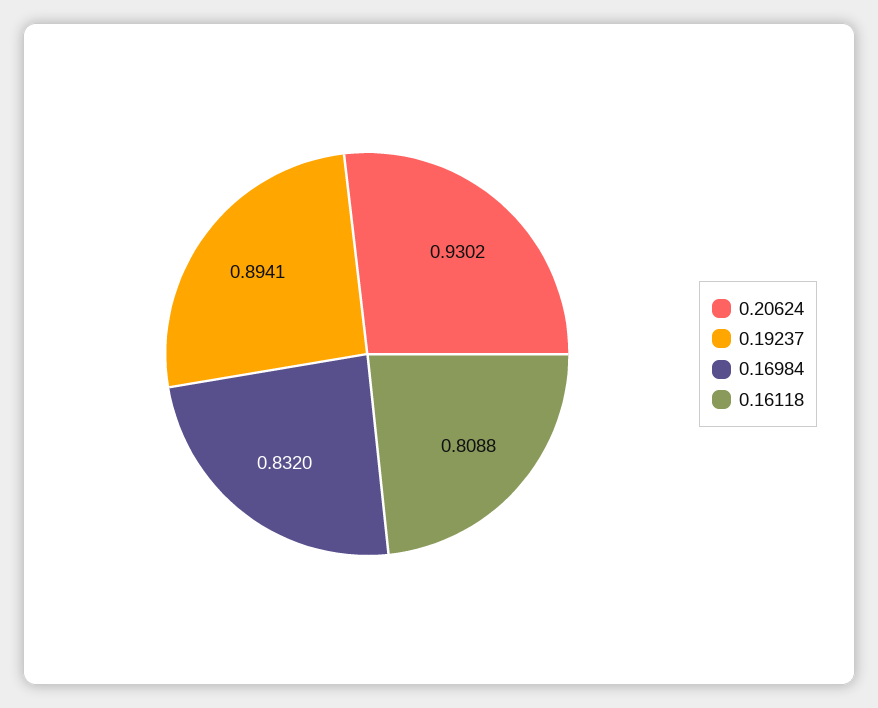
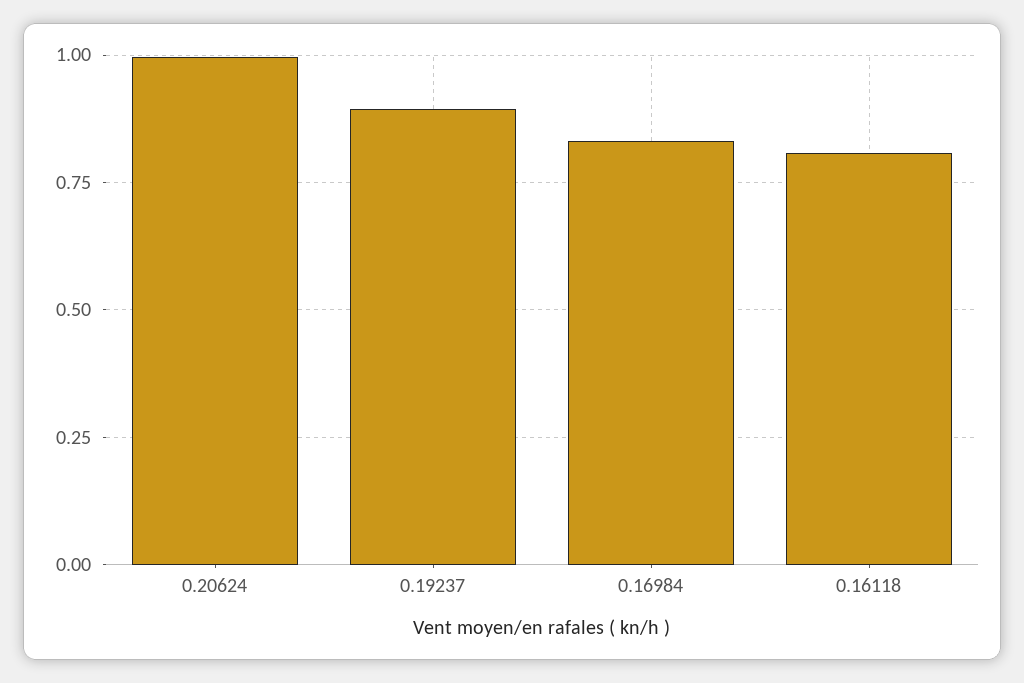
0.20624: 0.9302 -> 1

